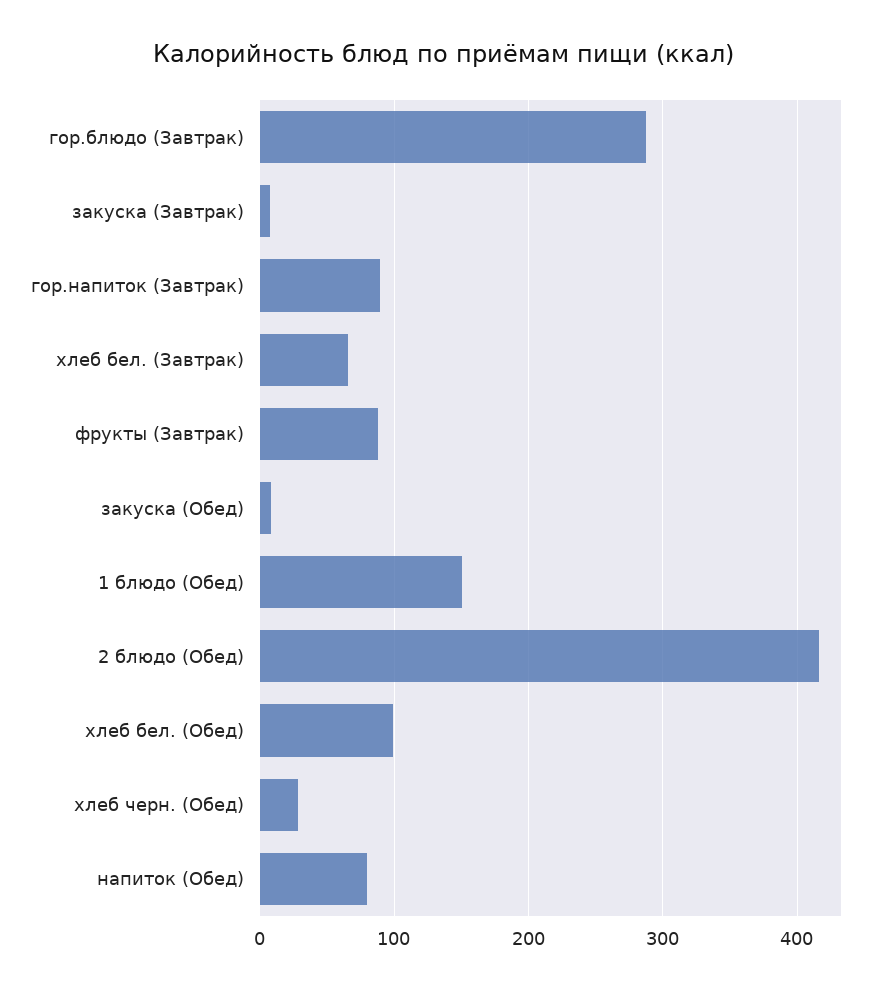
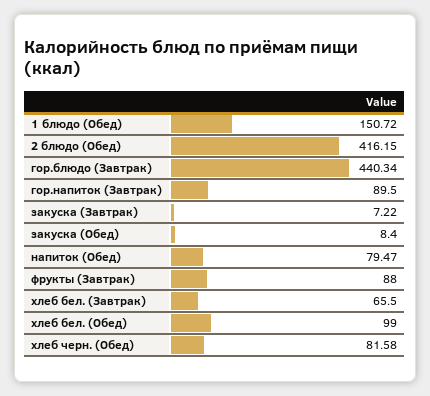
гор.блюдо (Завтрак): 290 -> 440.34
хлеб черн. (Обед): 30 -> 81.58

